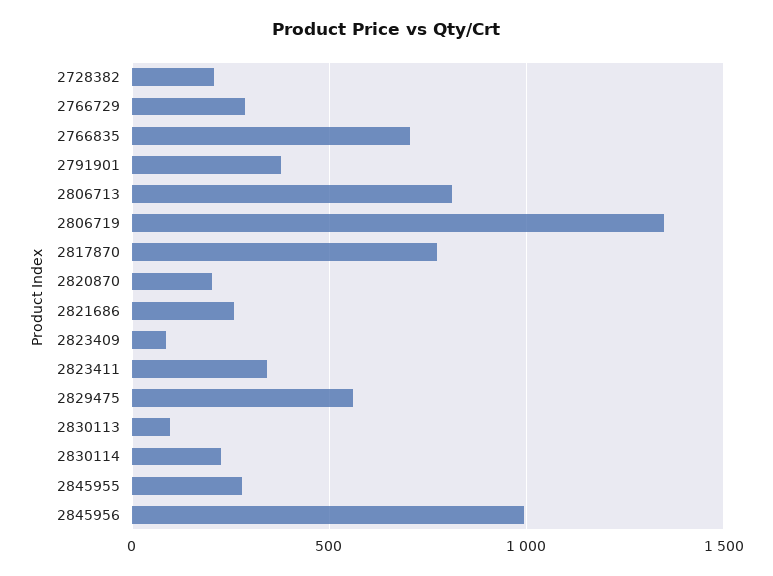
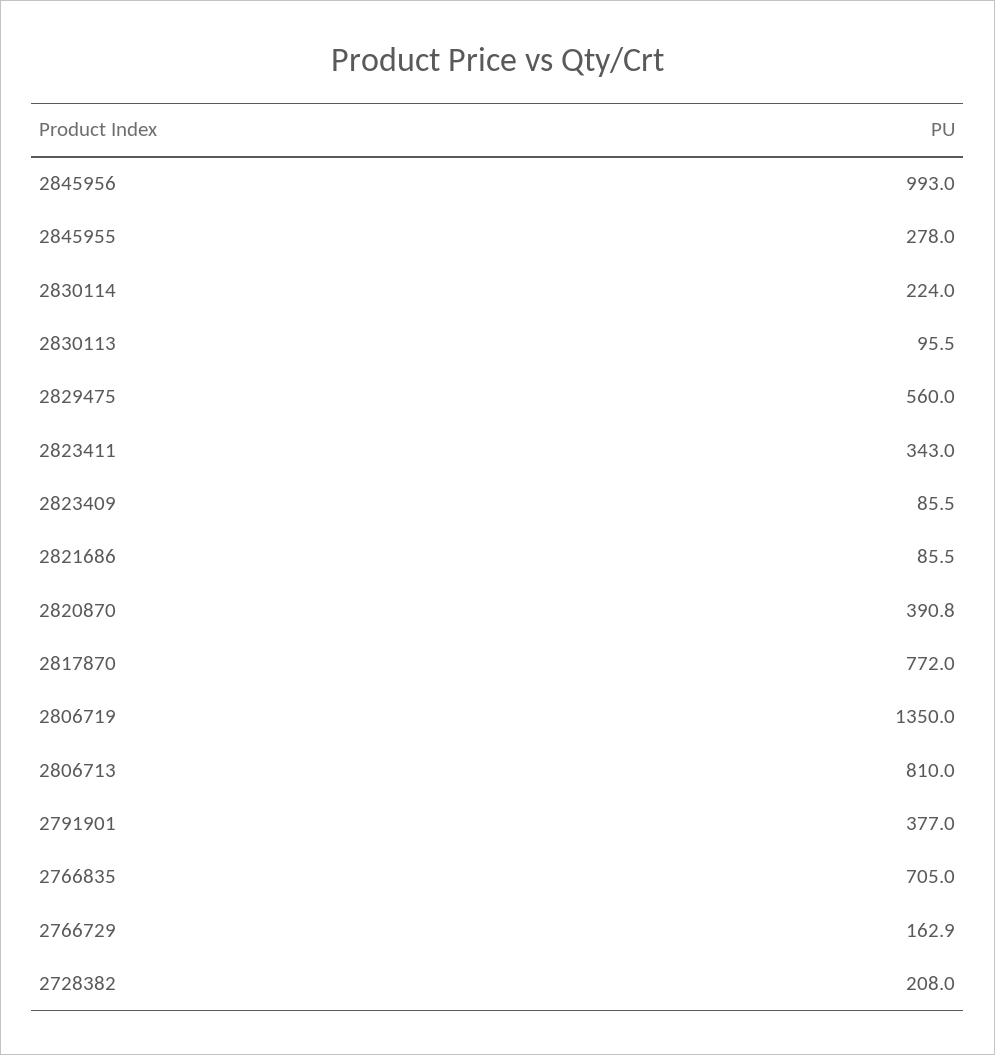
2766729: 300 -> 162.9
2820870: 200 -> 390.8
2821686: 250 -> 85.5

